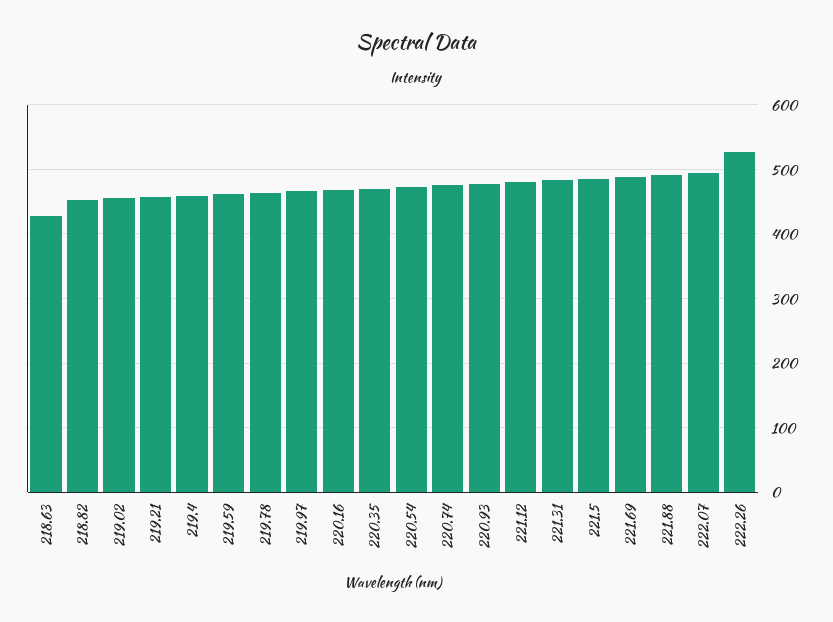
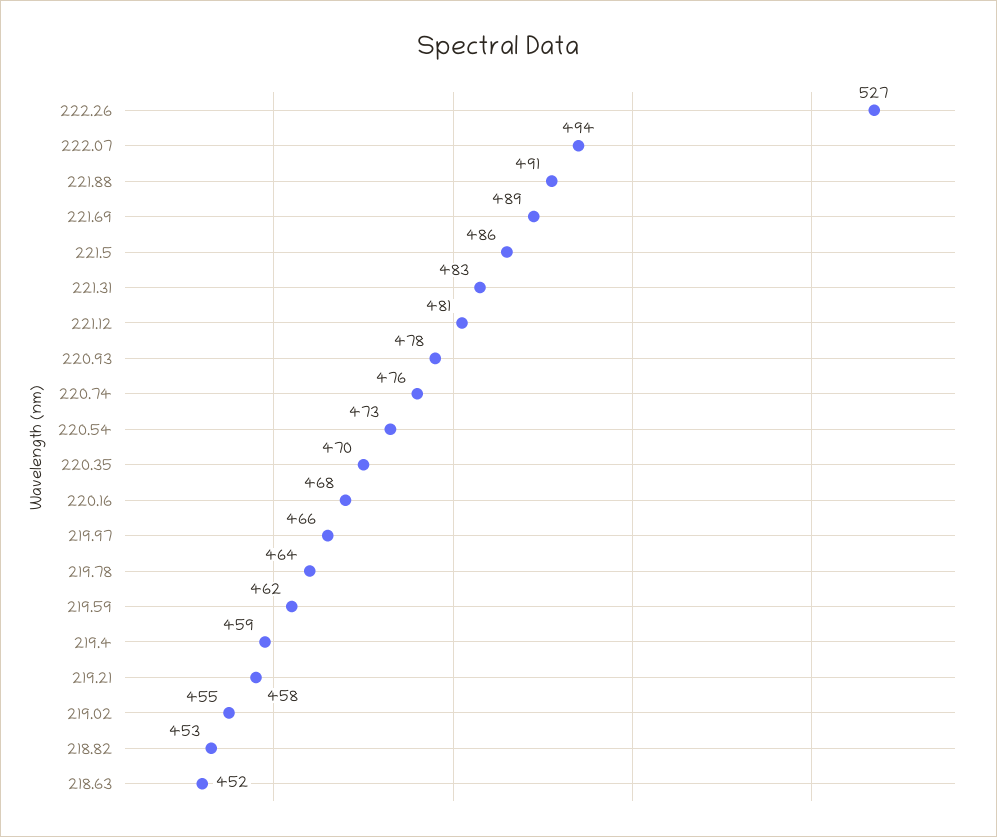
218.63: 430 -> 452

